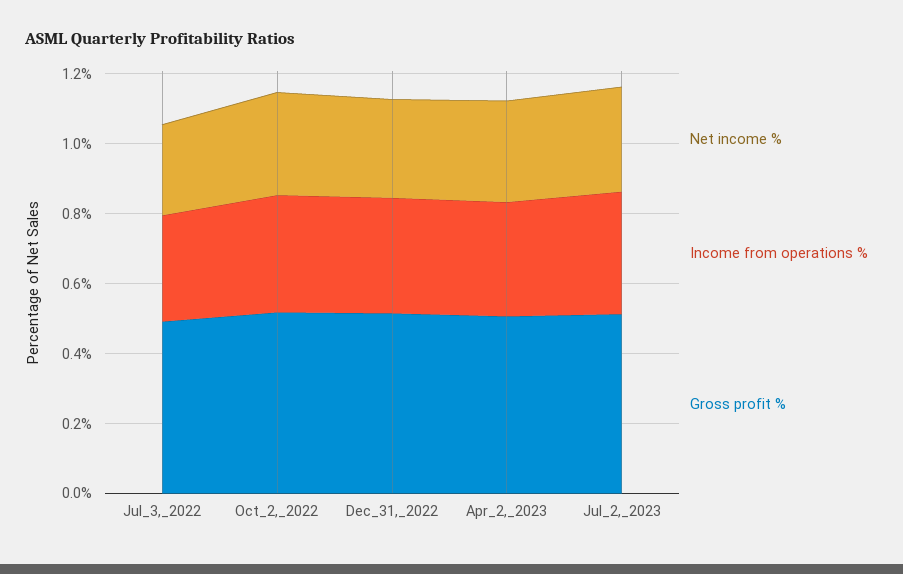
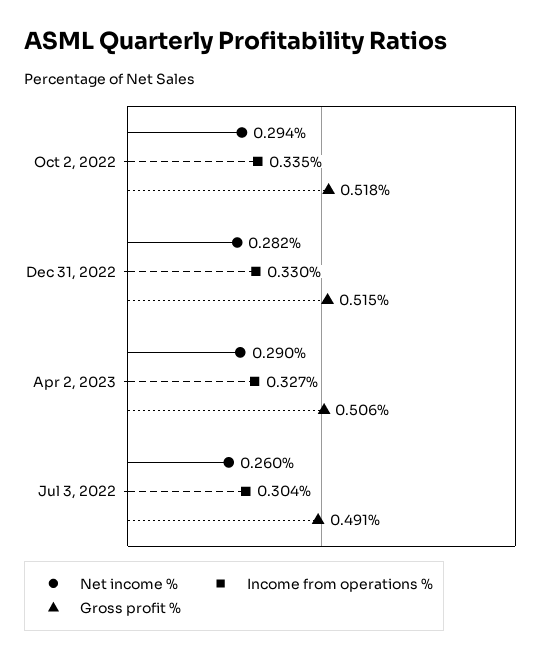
Net income %, Jul_2,_2023: 0.3 -> none
Income from operations %, Jul_2,_2023: 0.35 -> none
Gross profit %, Jul_2,_2023: 0.5 -> none

